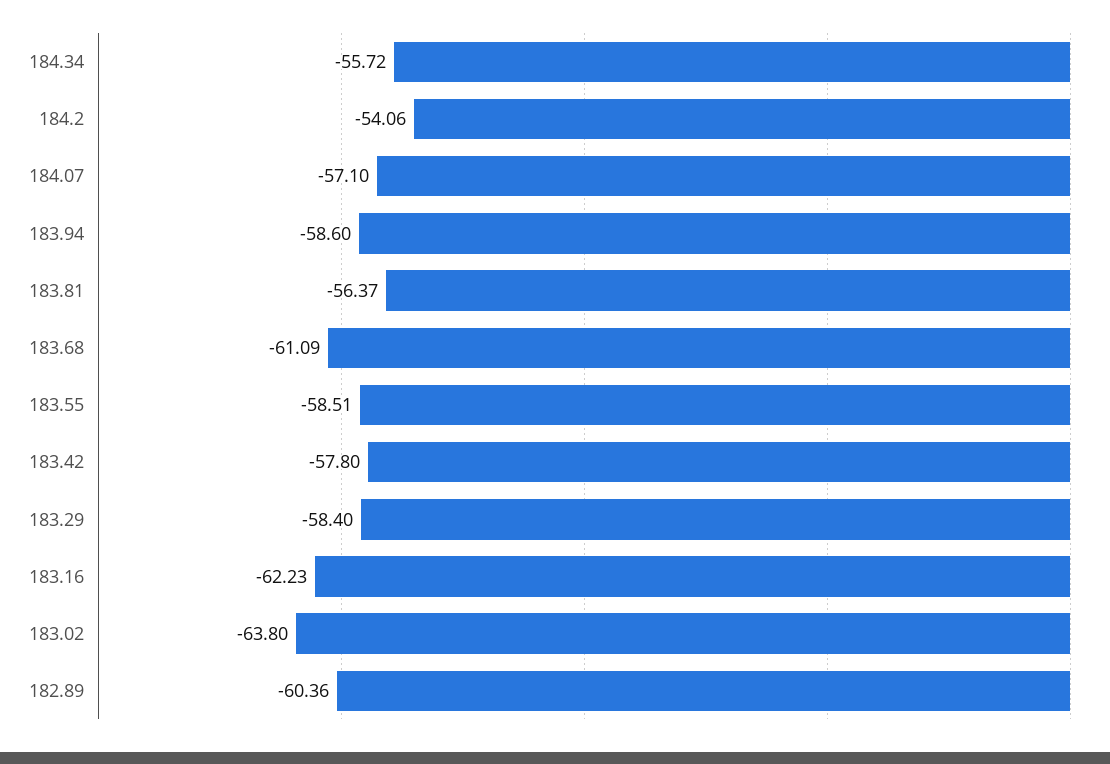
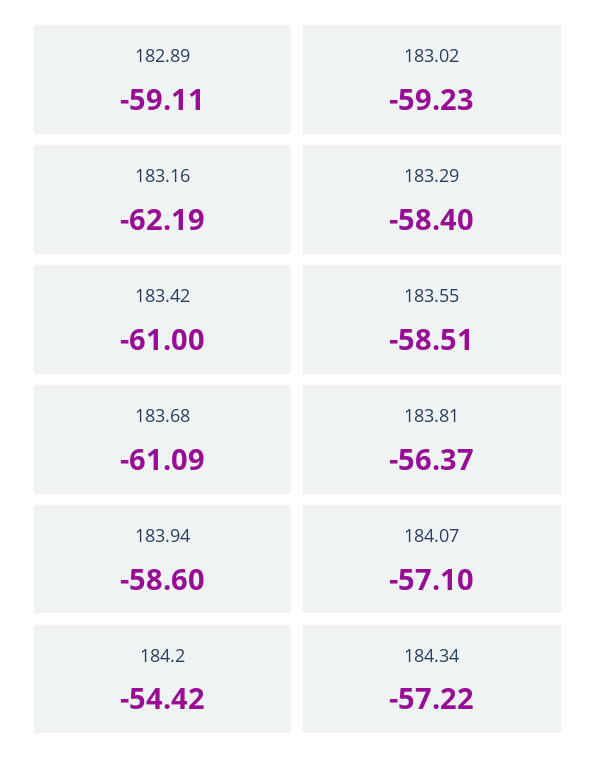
184.34: -55.72 -> -57.22
184.2: -54.06 -> -54.42
183.42: -57.8 -> -61
183.16: -62.23 -> -62.19
183.02: -63.8 -> -59.23
182.89: -60.36 -> -59.11

